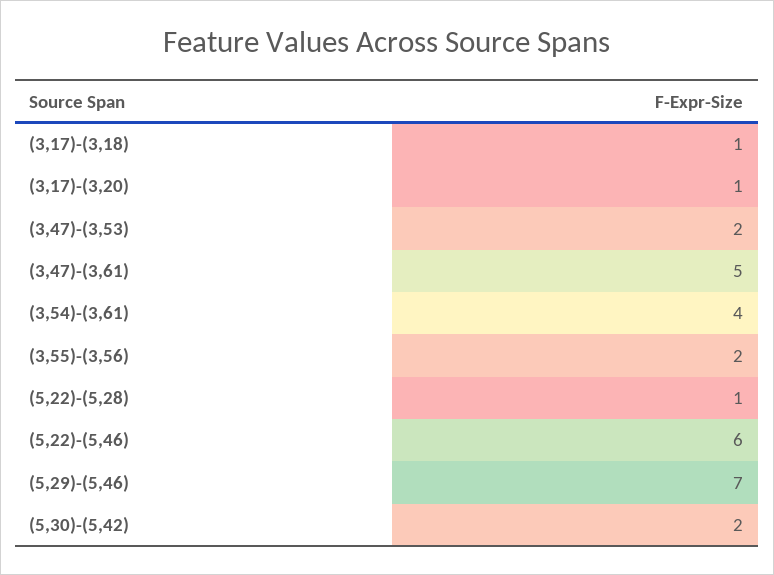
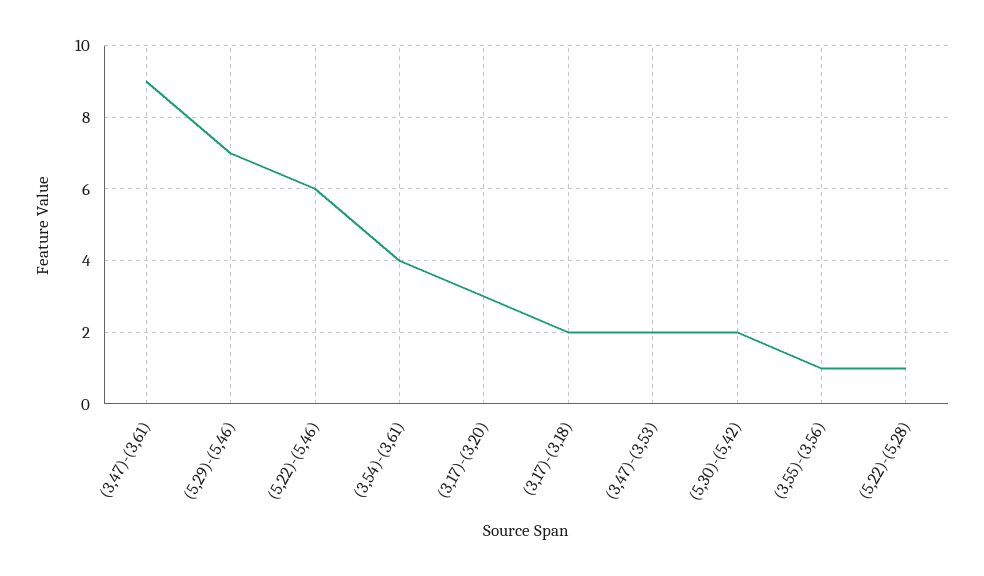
(3,17)-(3,18): 1 -> 2
(3,17)-(3,20): 1 -> 3
(3,47)-(3,61): 5 -> 9
(3,55)-(3,56): 2 -> 1

